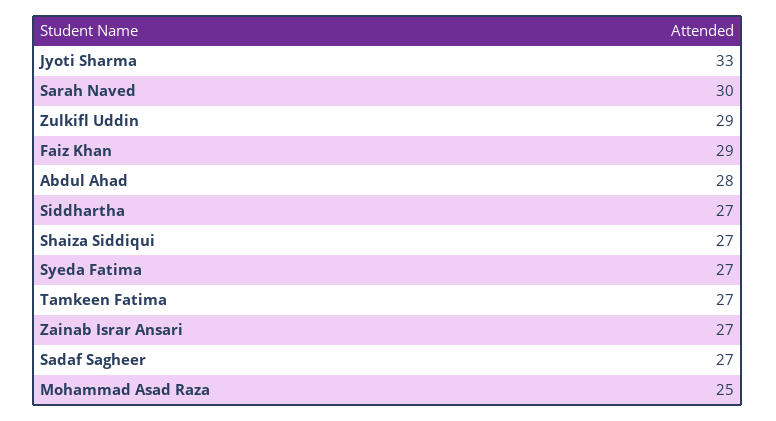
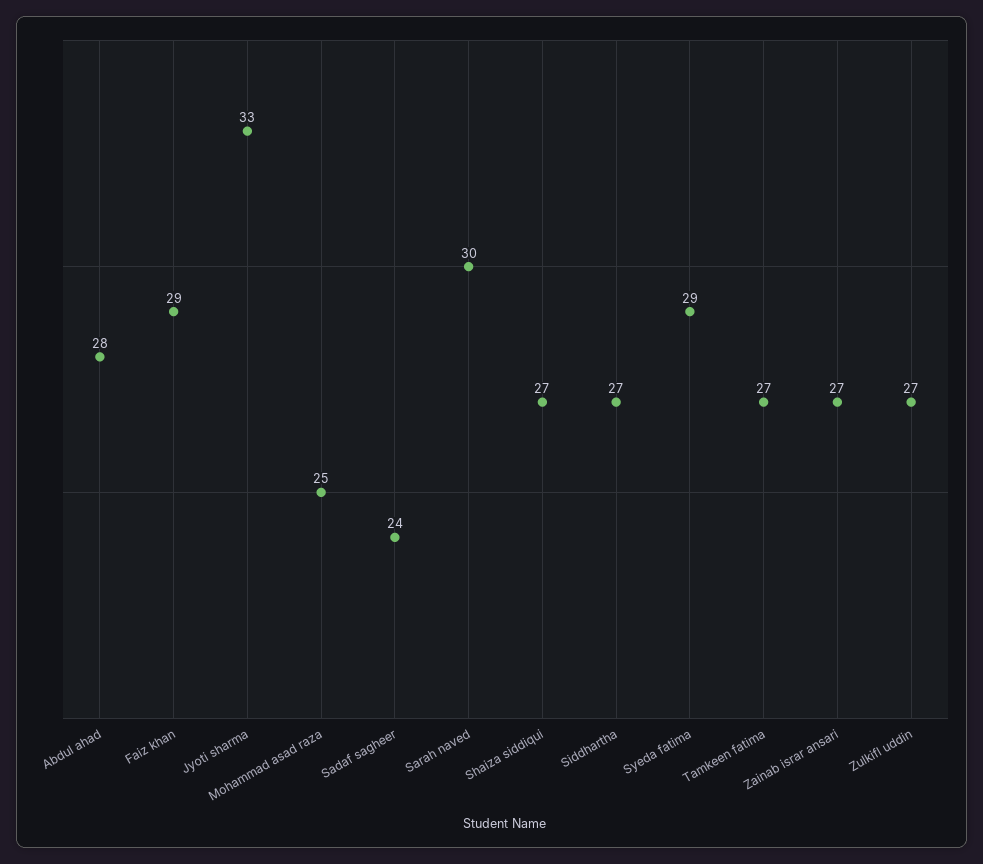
Zulkifl Uddin: 29 -> 27
Syeda Fatima: 27 -> 29
Sadaf Sagheer: 27 -> 24

